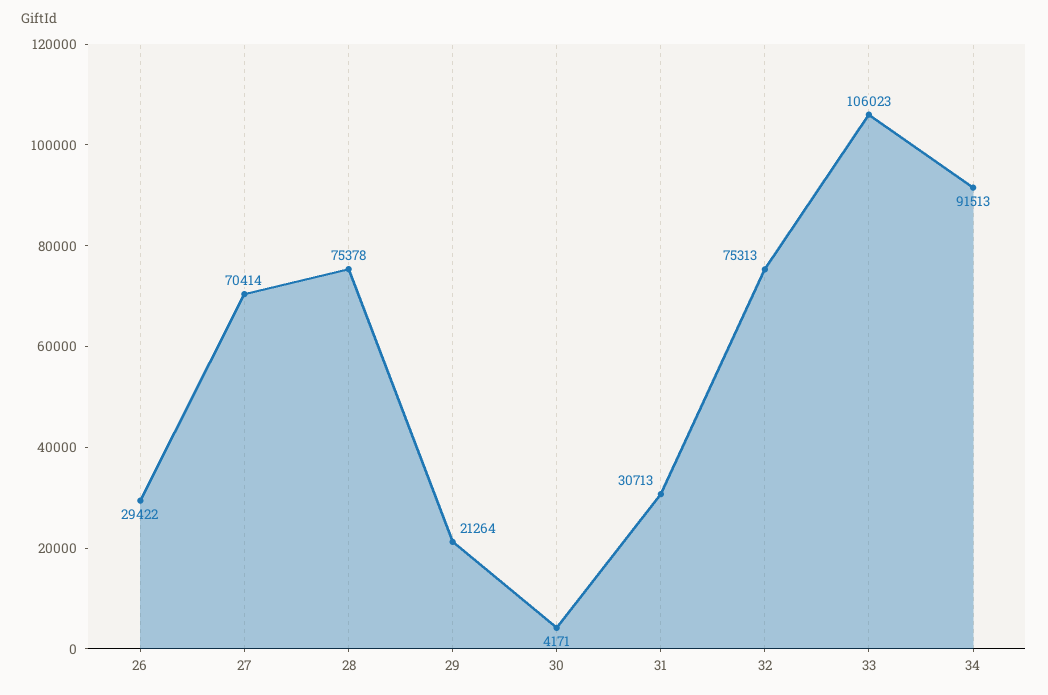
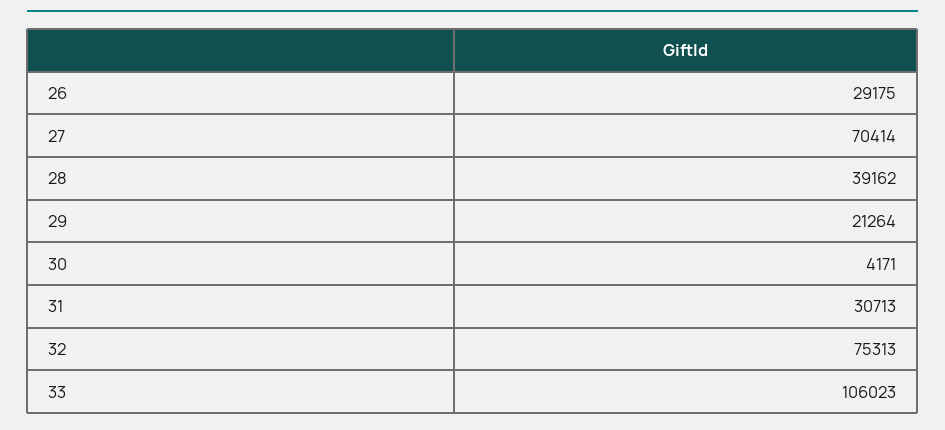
26: 29422 -> 29175
28: 75378 -> 39162
34: 91513 -> none

